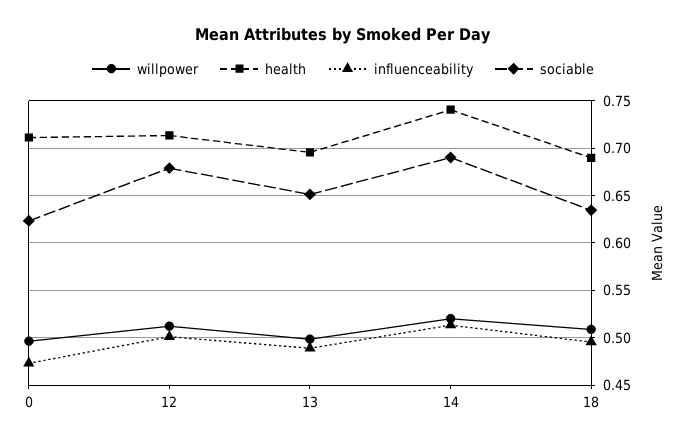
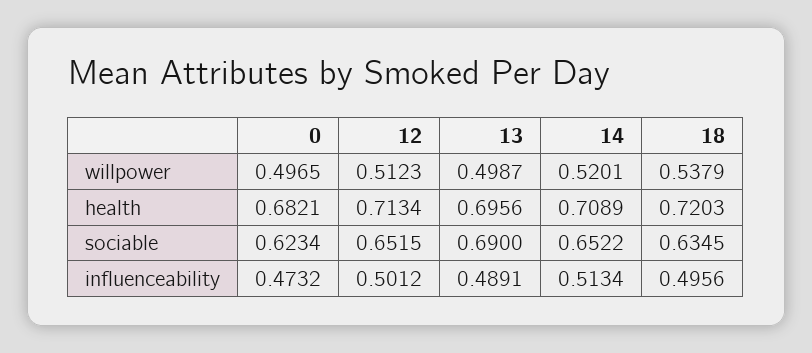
health, 0: 0.71 -> 0.6821
sociable, 12: 0.68 -> 0.6515
sociable, 13: 0.65 -> 0.69
health, 14: 0.74 -> 0.7089
sociable, 14: 0.69 -> 0.6522
willpower, 18: 0.51 -> 0.5379
health, 18: 0.69 -> 0.7203

